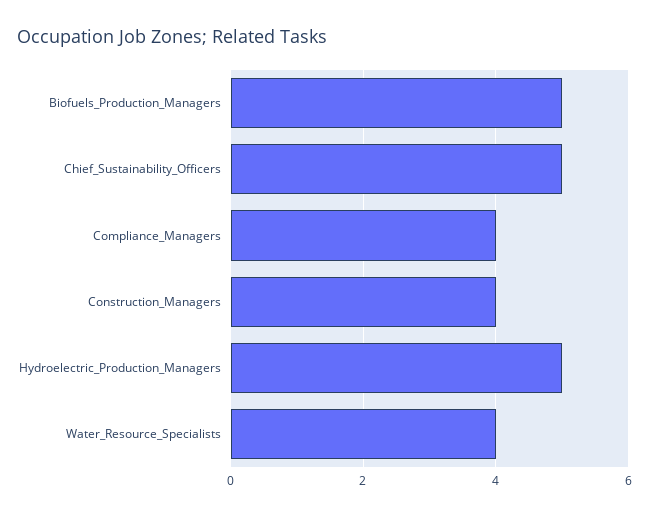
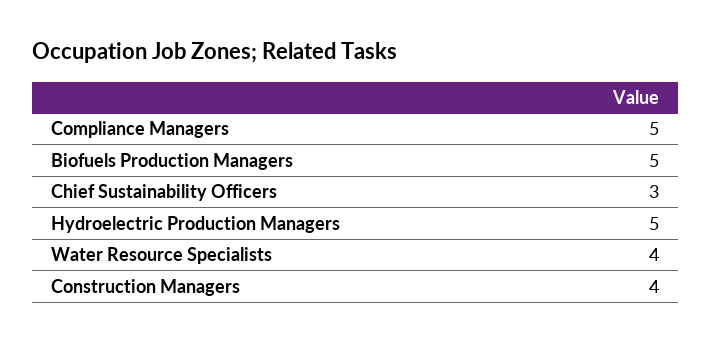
Chief_Sustainability_Officers: 5 -> 3
Compliance_Managers: 4 -> 5

